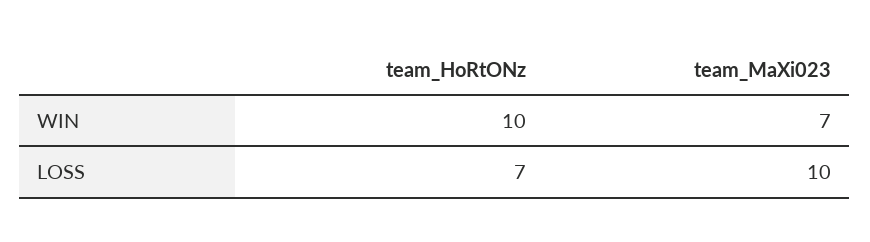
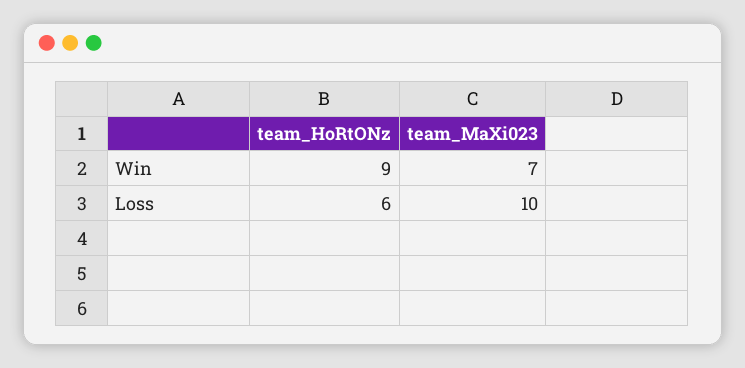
team_HoRtONz, WIN: 10 -> 9
team_HoRtONz, LOSS: 7 -> 6

